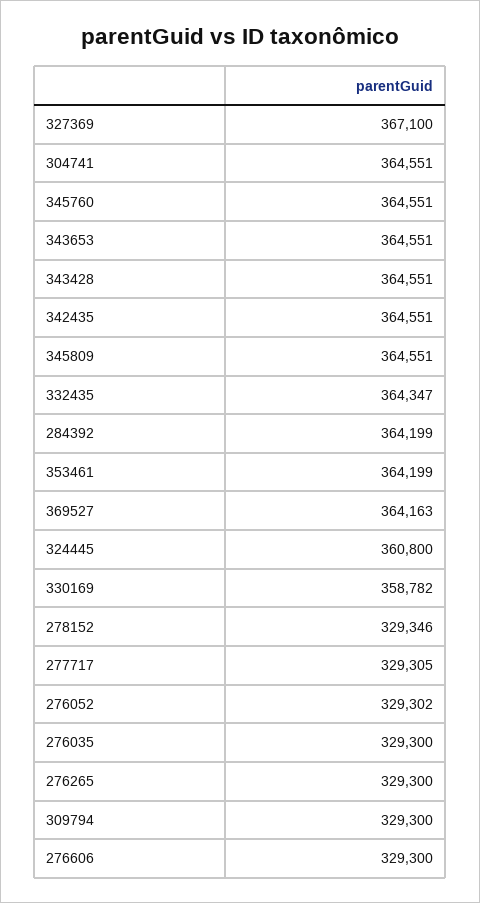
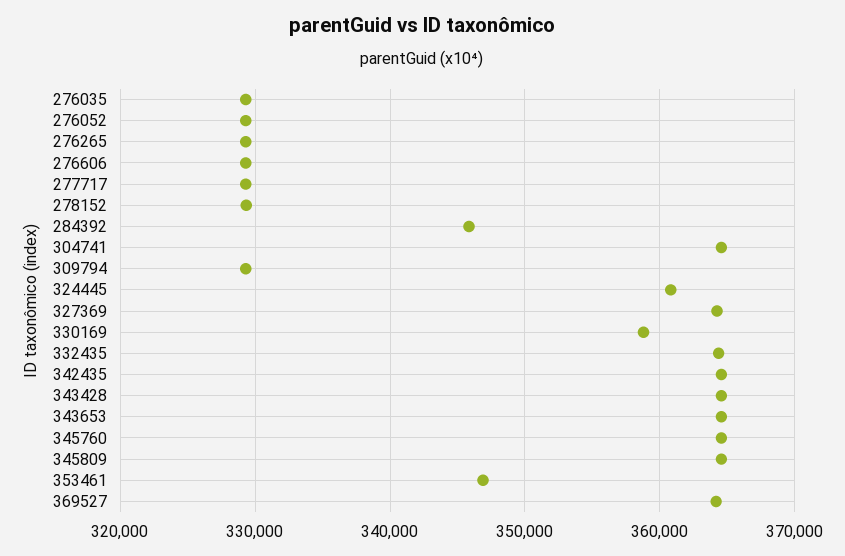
327369: 367100 -> 364000
284392: 364199 -> 346000
353461: 364199 -> 347000

